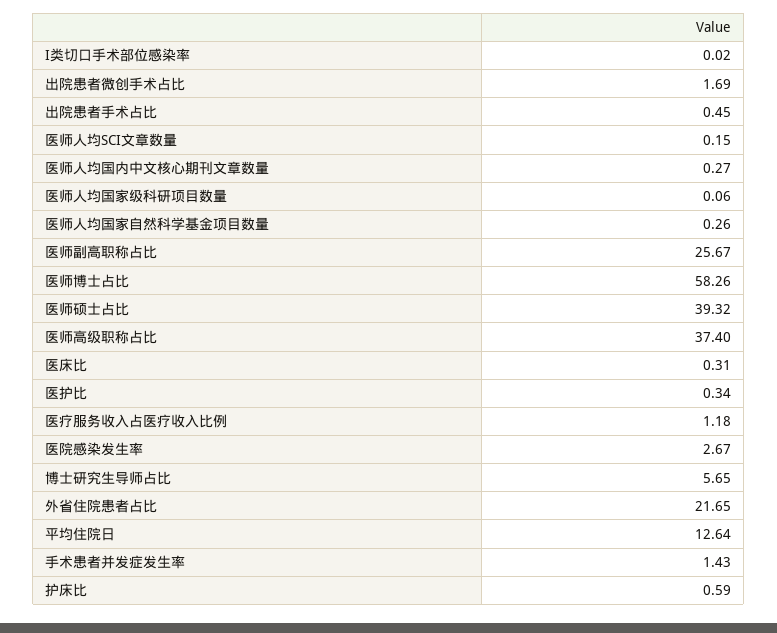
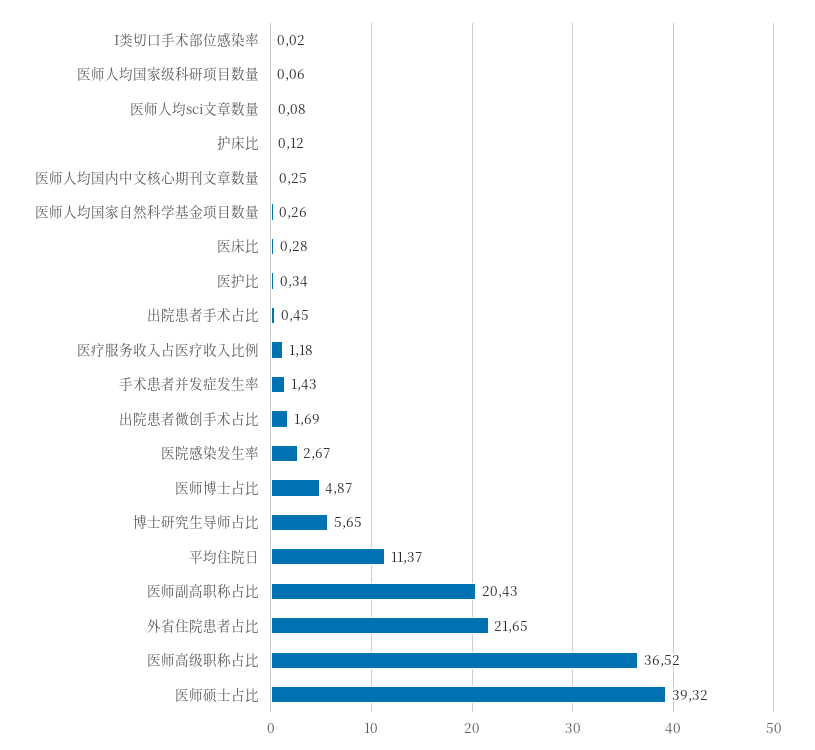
医师人均SCI文章数量: 0.15 -> 0.08
医师人均国内中文核心期刊文章数量: 0.27 -> 0.25
医师副高职称占比: 25.67 -> 20.43
医师博士占比: 58.26 -> 4.87
医师高级职称占比: 37.4 -> 36.52
医床比: 0.31 -> 0.28
平均住院日: 12.64 -> 11.37
护床比: 0.59 -> 0.12

